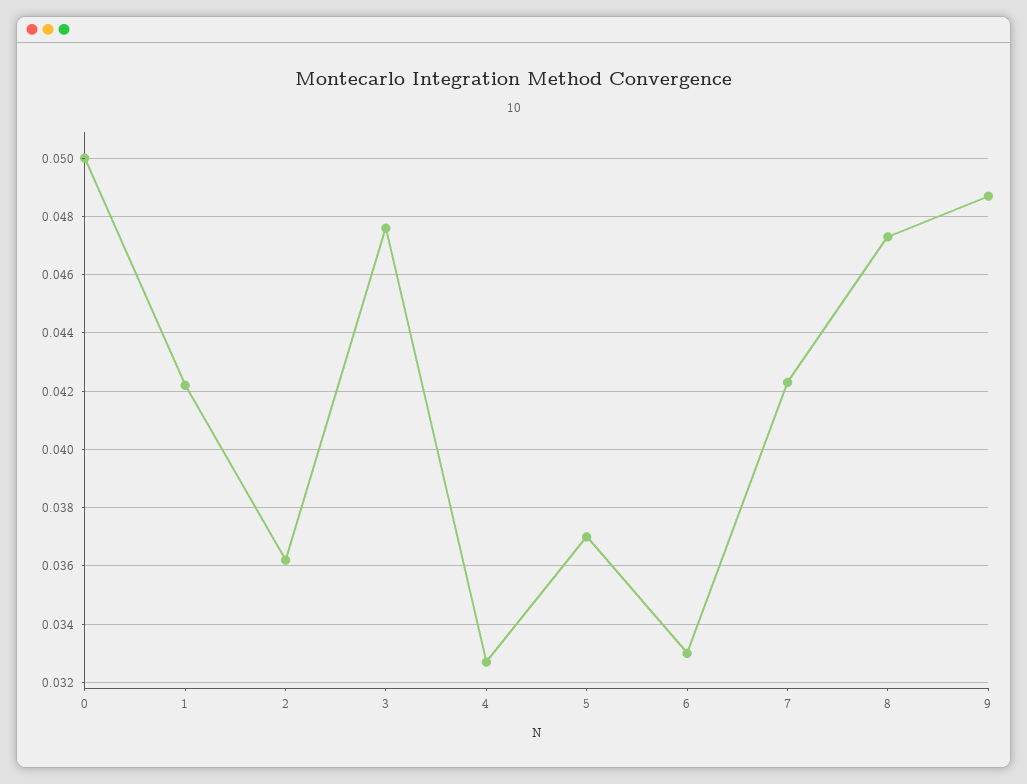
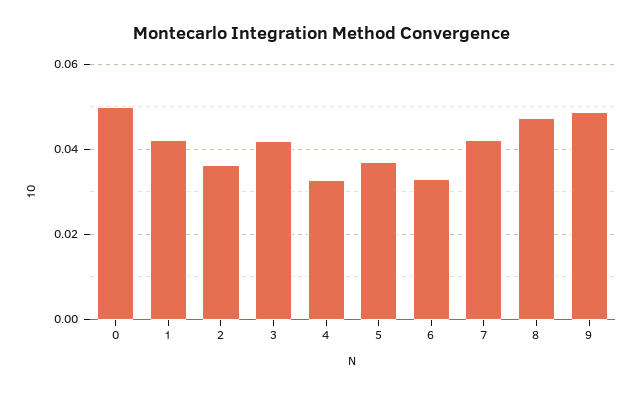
3: 0.0475 -> 0.042

